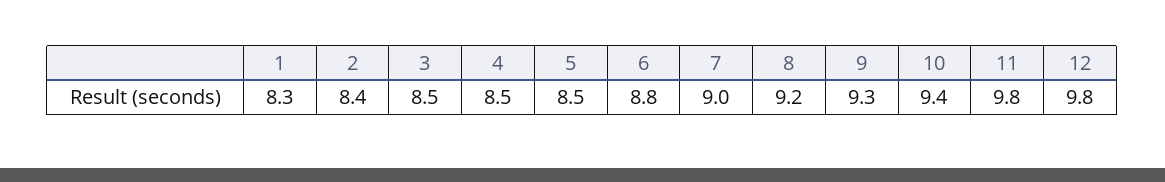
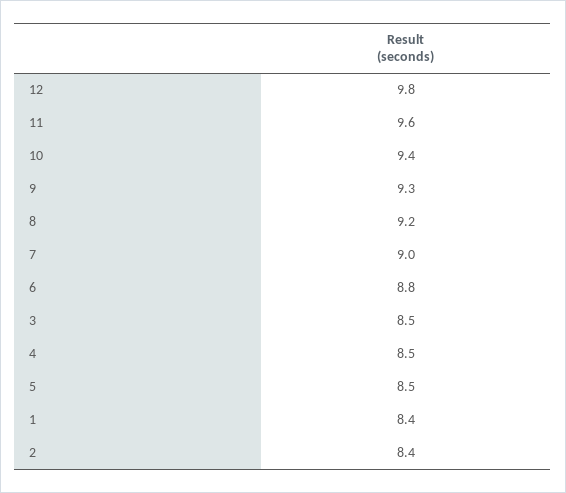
1: 8.3 -> 8.4
11: 9.8 -> 9.6

